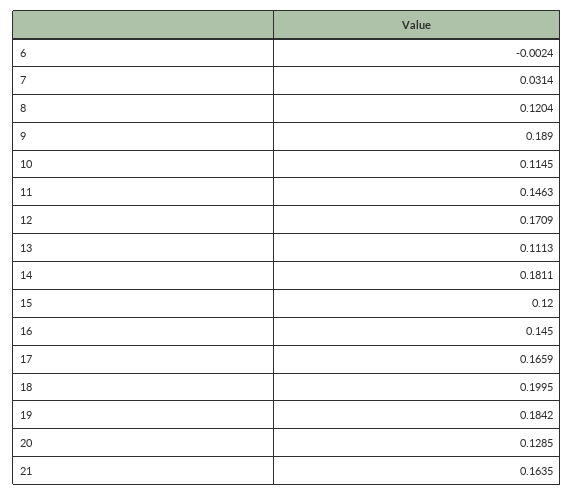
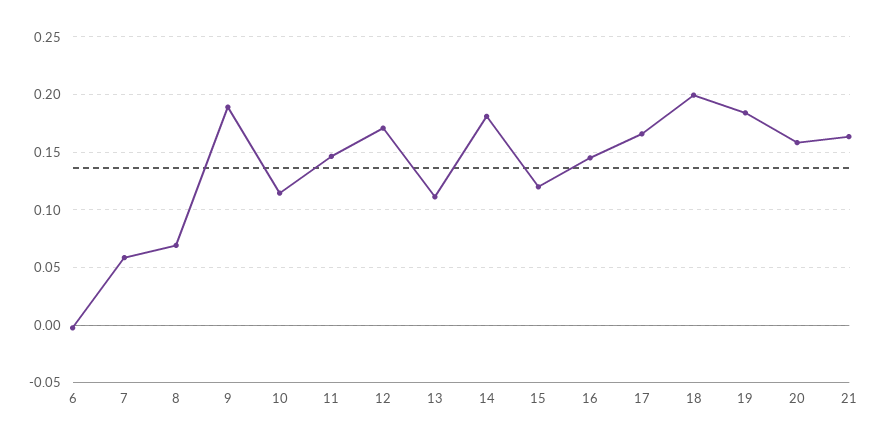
7: 0.0314 -> 0.06
8: 0.1204 -> 0.07
20: 0.1285 -> 0.16

